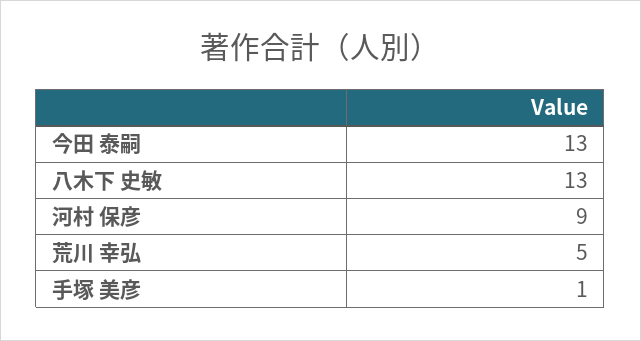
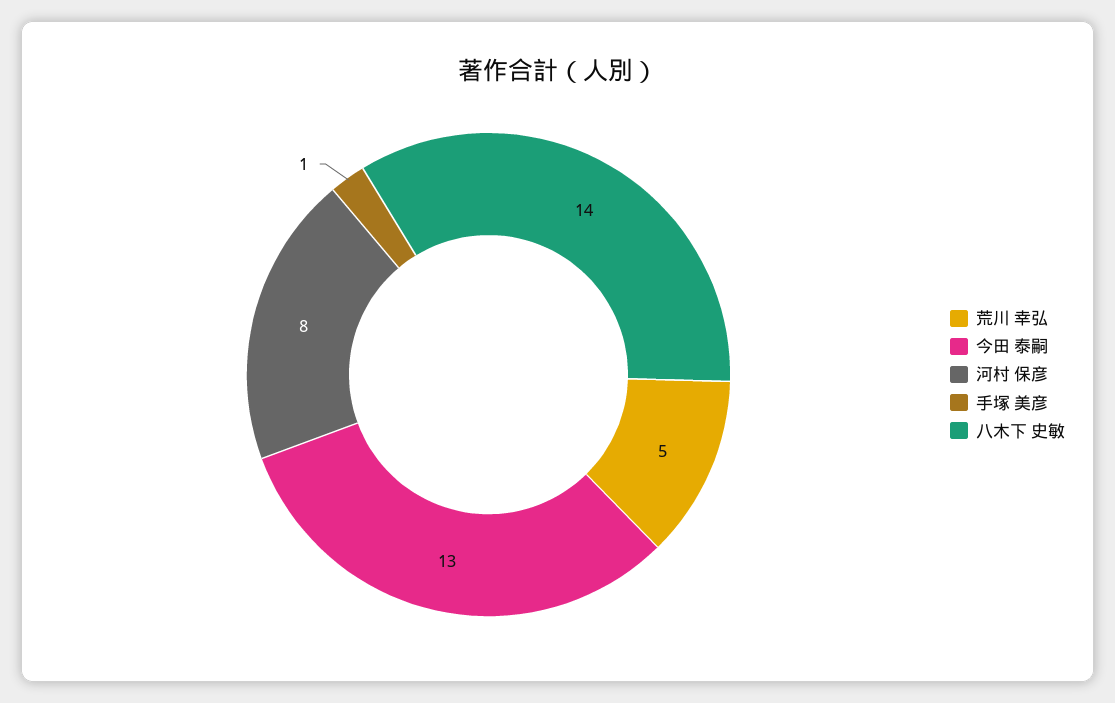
八木下 史敏: 13 -> 14
河村 保彦: 9 -> 8

